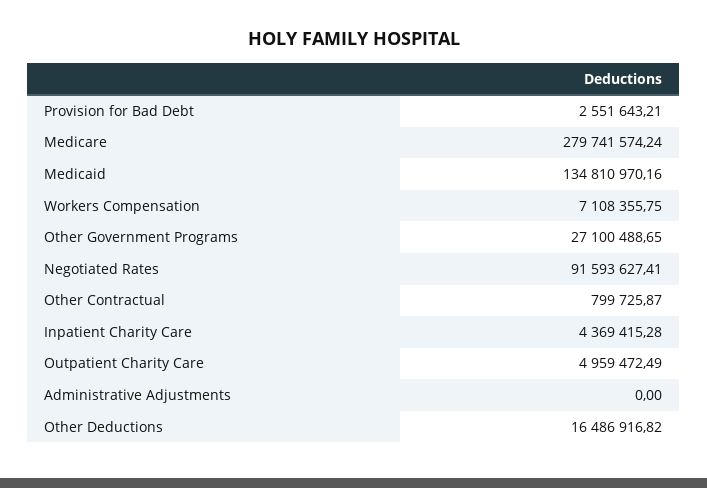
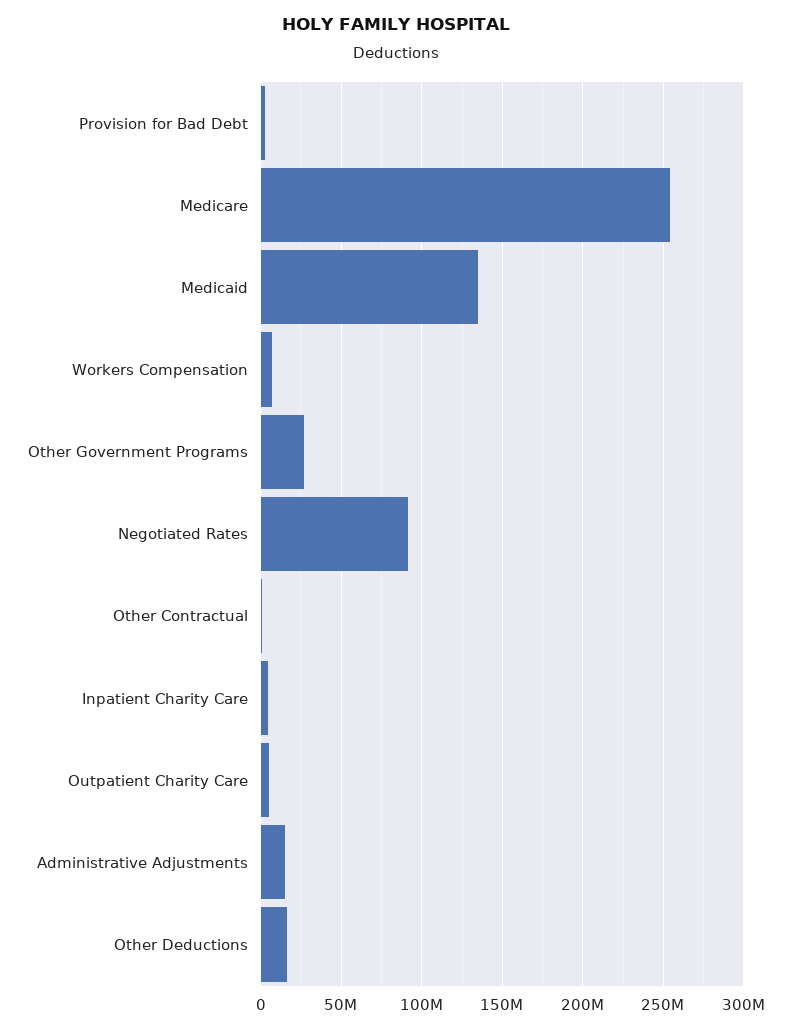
Medicare: 279741574.24 -> 255000000
Administrative Adjustments: 0 -> 15000000

